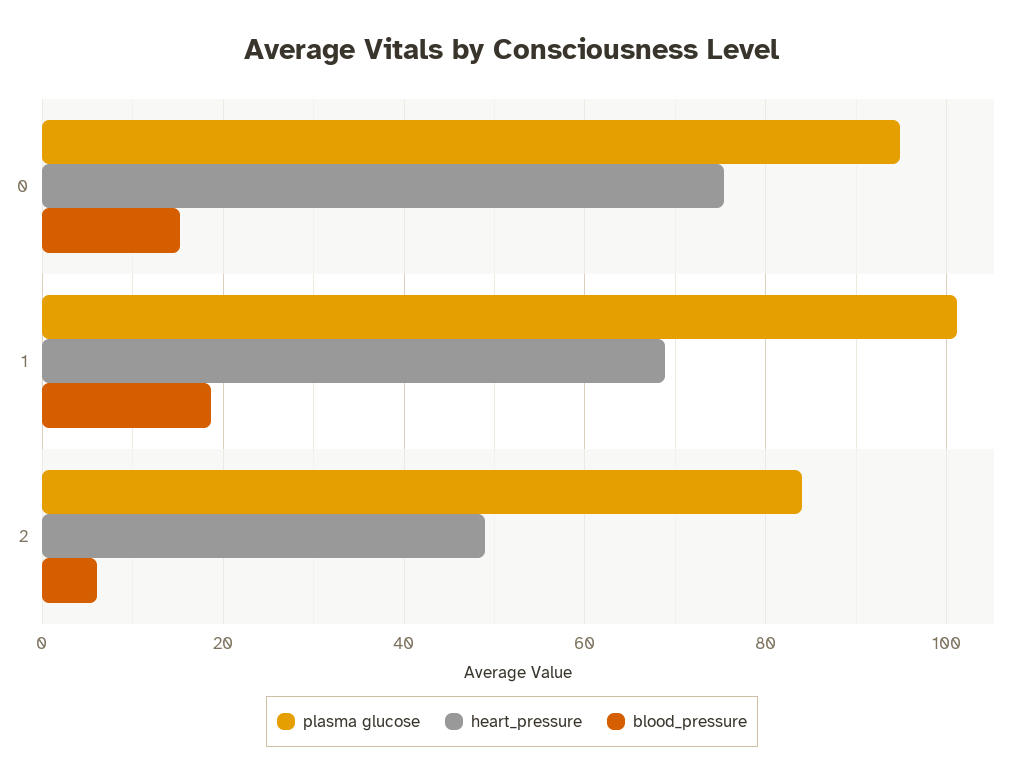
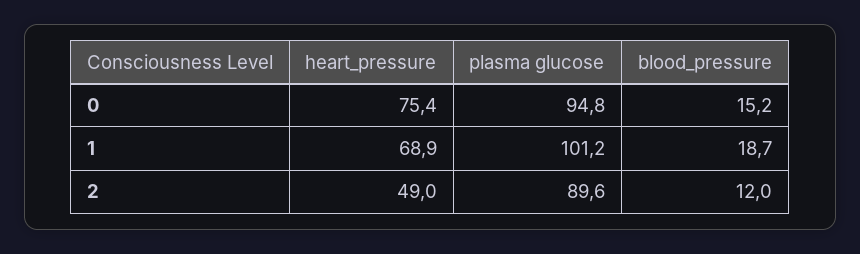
plasma glucose, 2: 84 -> 89.6
blood_pressure, 2: 6 -> 12

